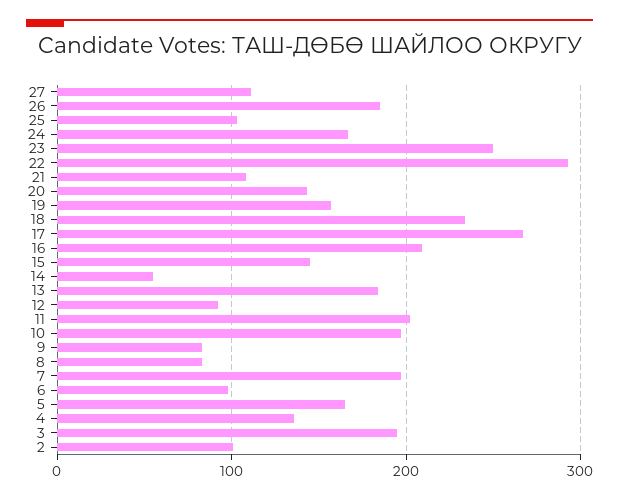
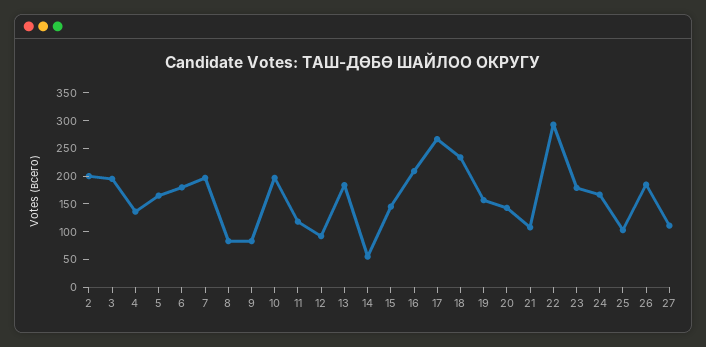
23: 250 -> 175
11: 200 -> 125
6: 100 -> 175
2: 100 -> 200

